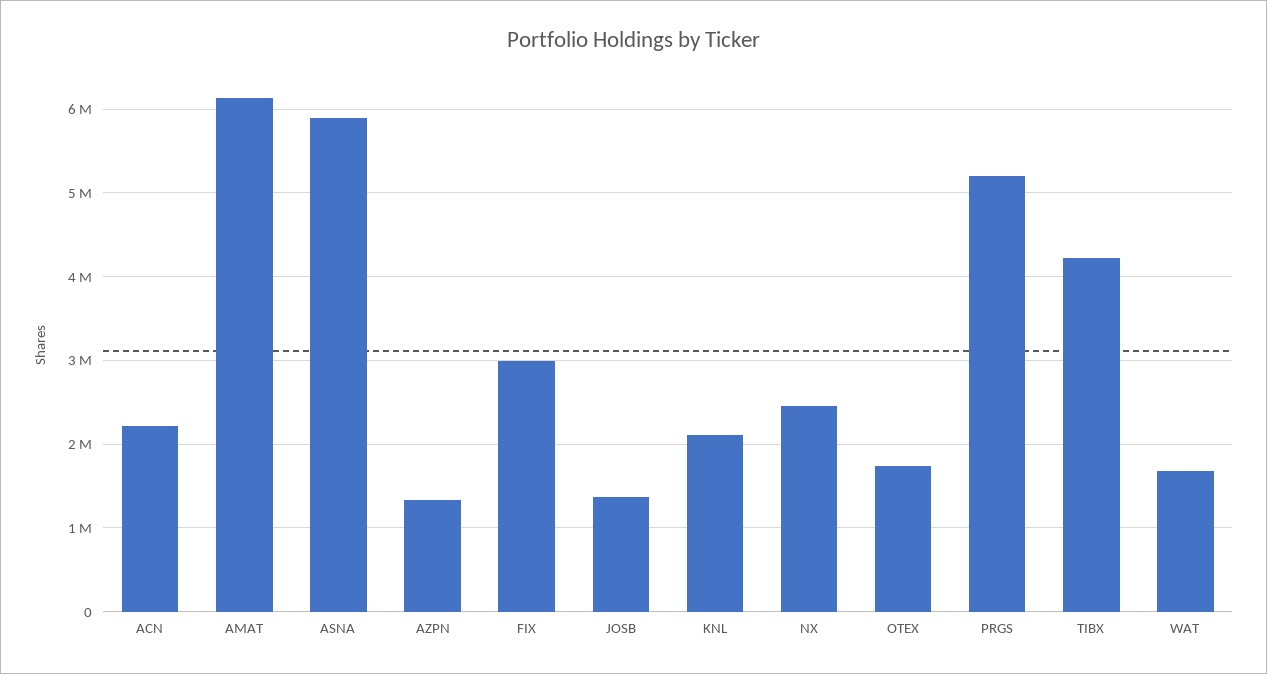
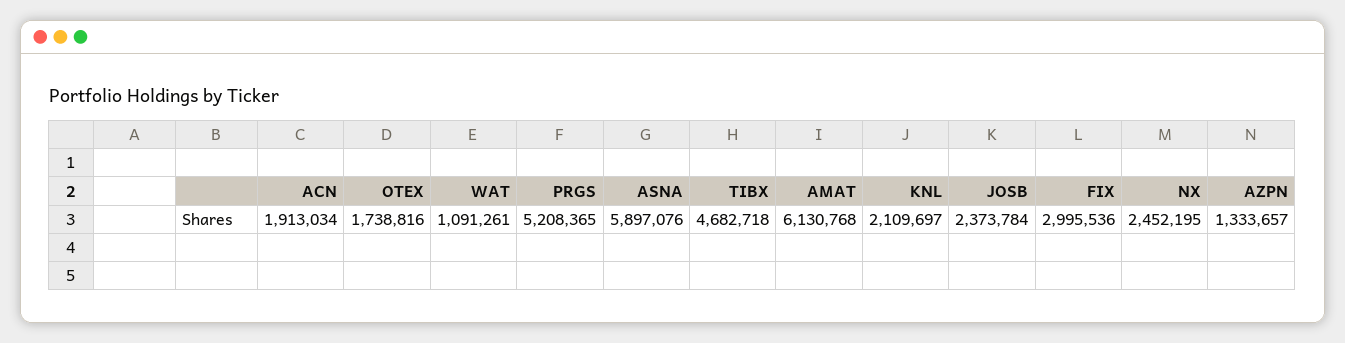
ACN: 2200000 -> 1913034
JOSB: 1400000 -> 2373784
TIBX: 4200000 -> 4682718
WAT: 1700000 -> 1091261

